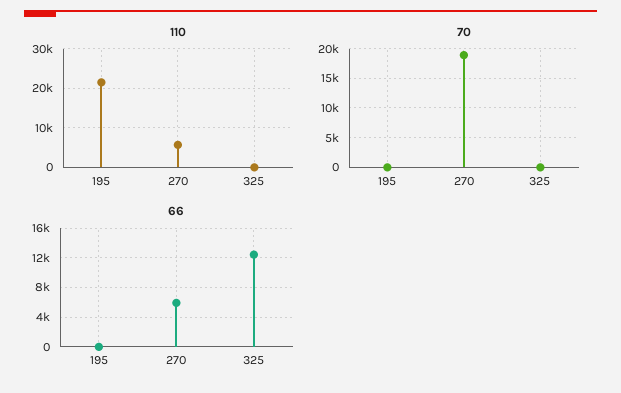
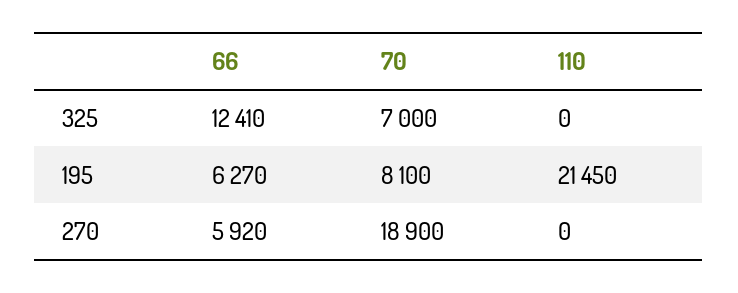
110, 270: 6000 -> 0
70, 195: 0 -> 8100
70, 325: 0 -> 7000
66, 195: 0 -> 6270

